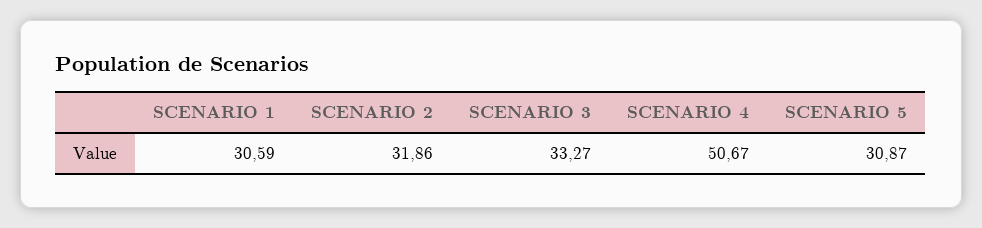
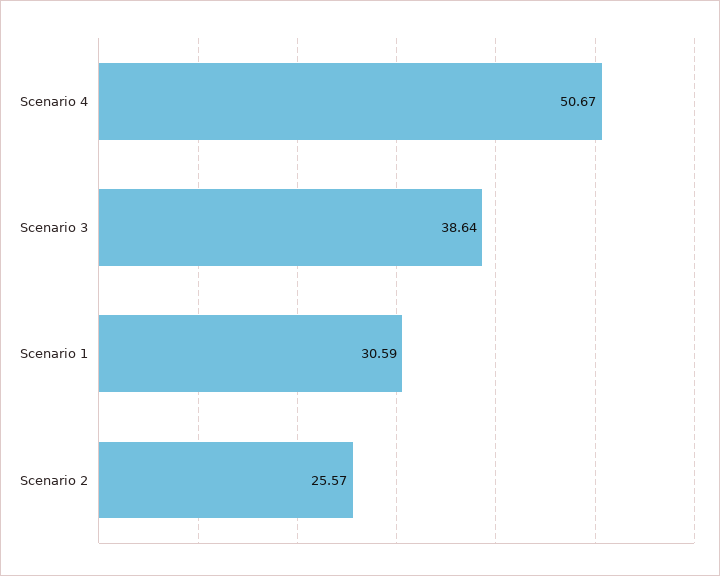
SCENARIO 2: 31.86 -> 25.57
SCENARIO 3: 33.27 -> 38.64
SCENARIO 5: 30.87 -> none

